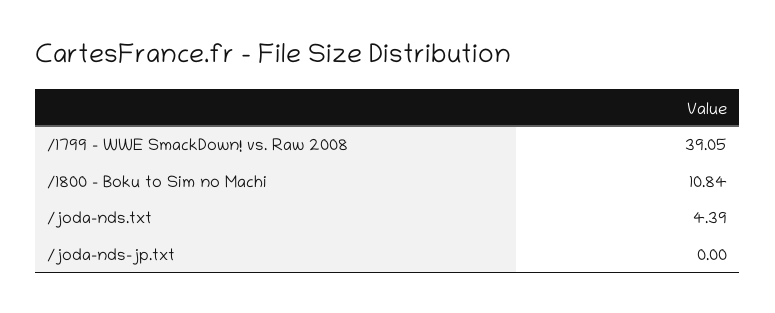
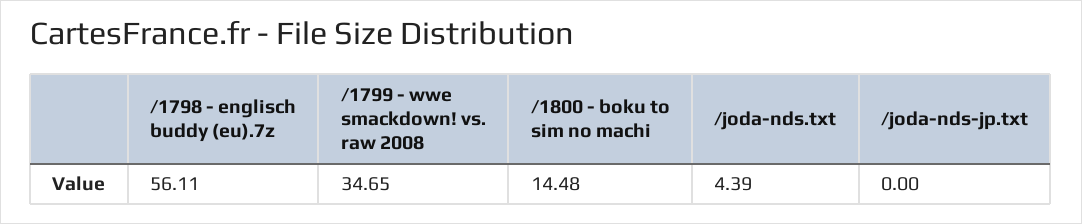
/1799 - WWE SmackDown! vs. Raw 2008: 39.05 -> 34.65
/1800 - Boku to Sim no Machi: 10.84 -> 14.48
/1798 - englisch buddy (eu).7z: none -> 56.11

